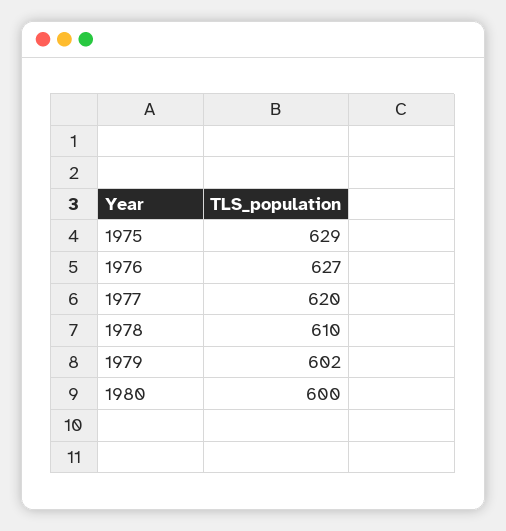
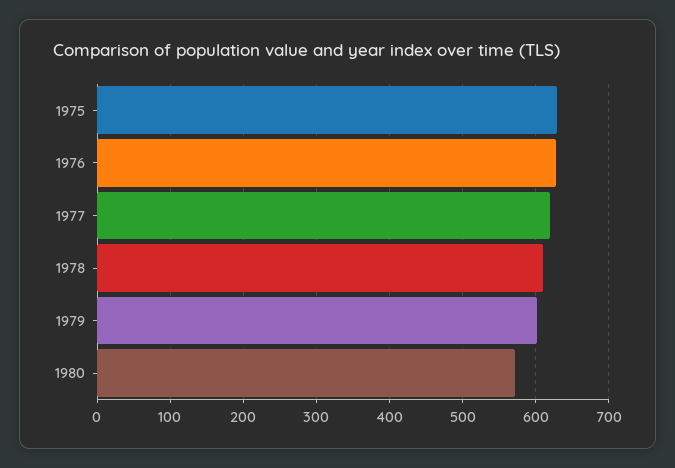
1980: 600 -> 570

